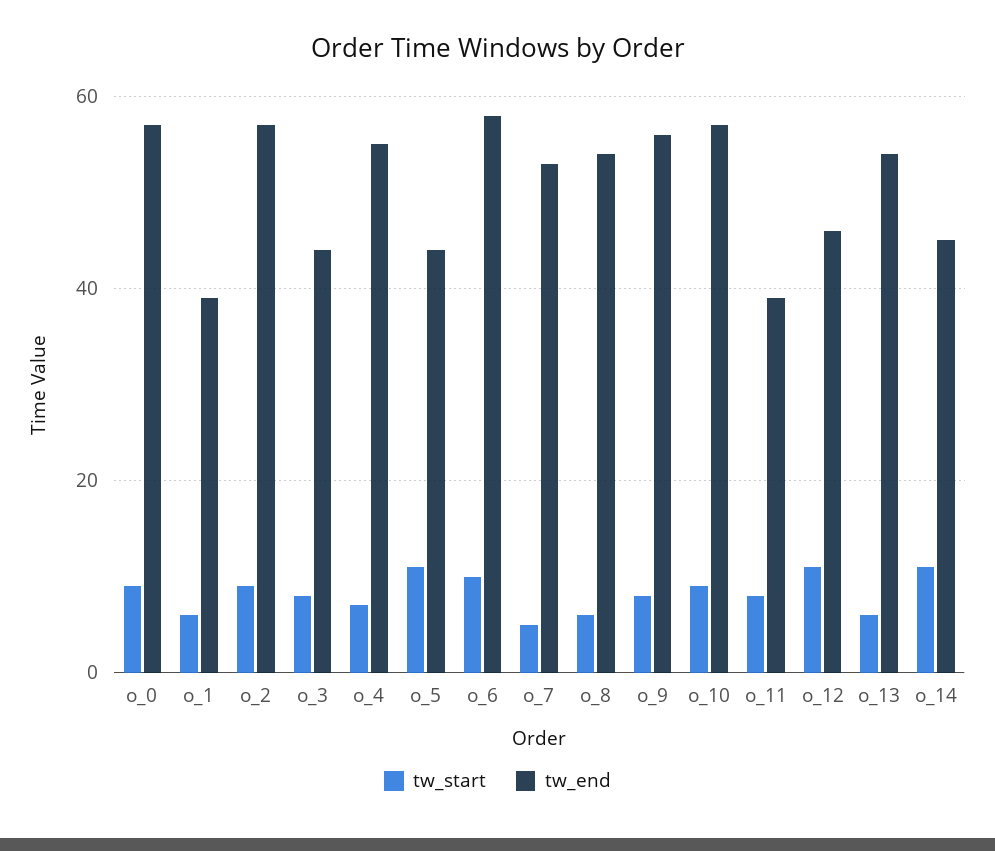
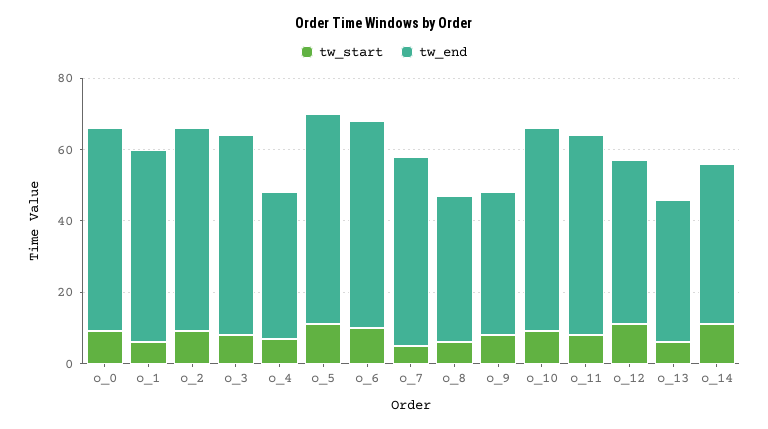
tw_end, o_1: 40 -> 55
tw_end, o_3: 45 -> 55
tw_end, o_4: 55 -> 40
tw_end, o_5: 45 -> 60
tw_end, o_8: 55 -> 40
tw_end, o_9: 55 -> 40
tw_end, o_11: 40 -> 55
tw_end, o_13: 55 -> 40

